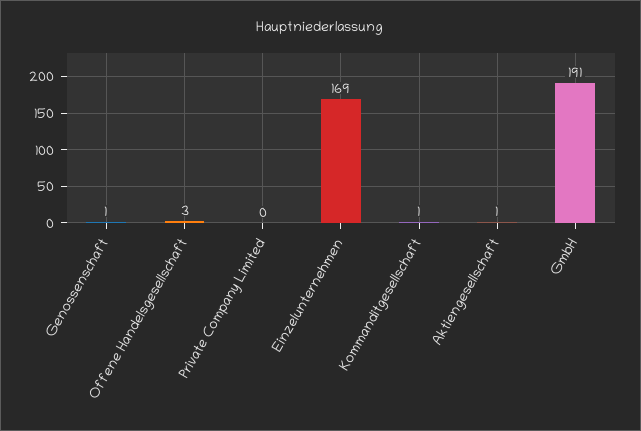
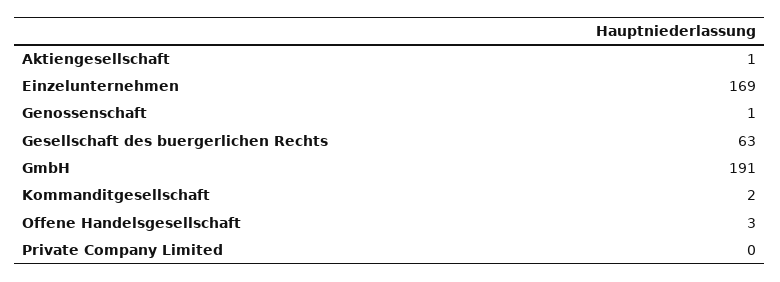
Kommanditgesellschaft: 1 -> 2
Gesellschaft des buergerlichen Rechts: none -> 63

